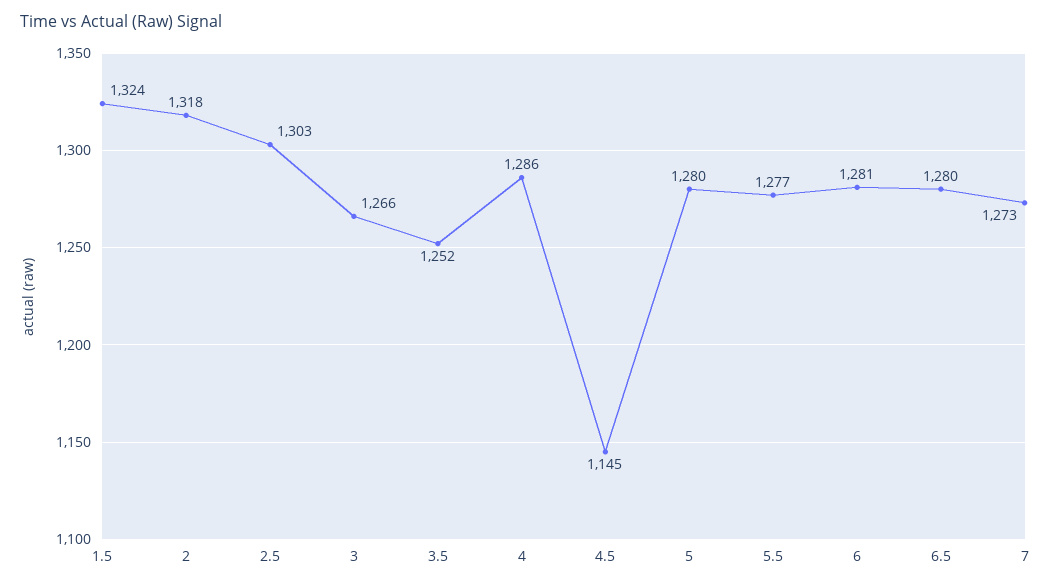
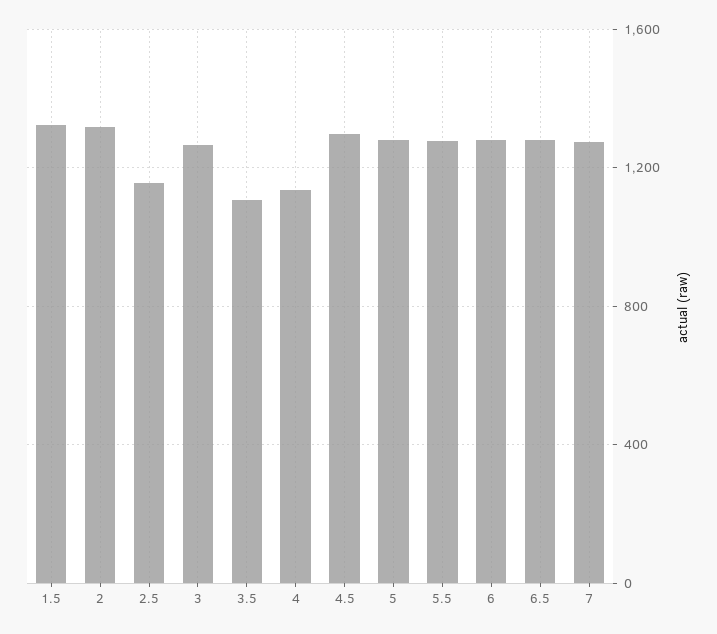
2.5: 1303 -> 1150
3.5: 1252 -> 1100
4: 1286 -> 1150
4.5: 1145 -> 1300

